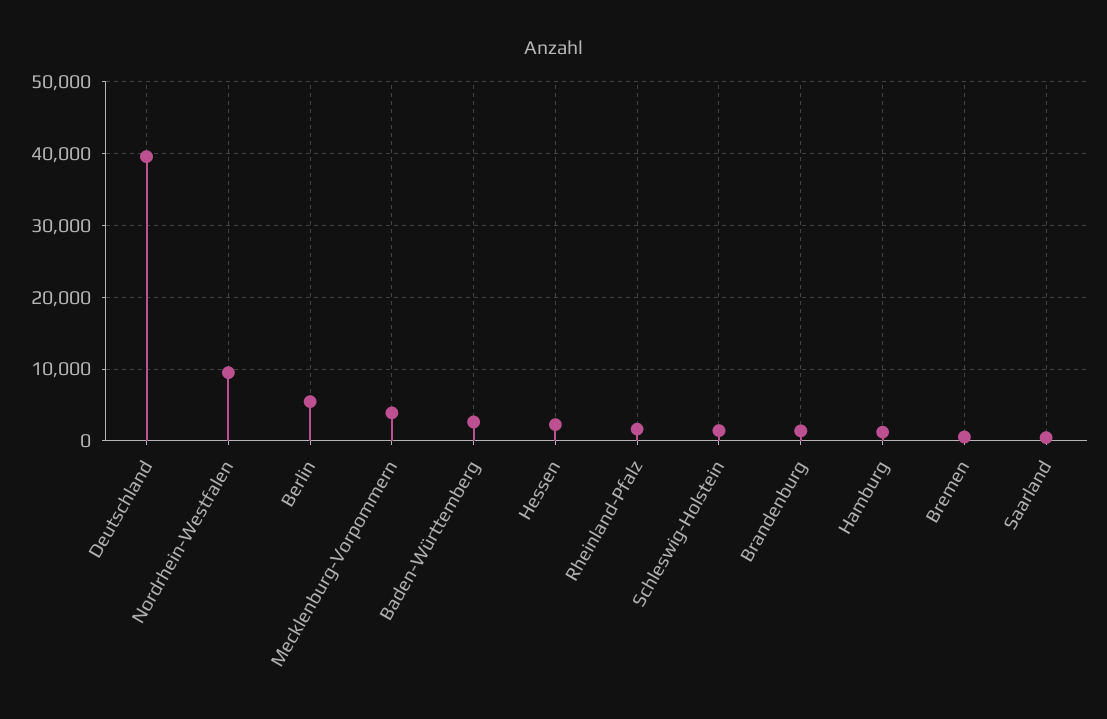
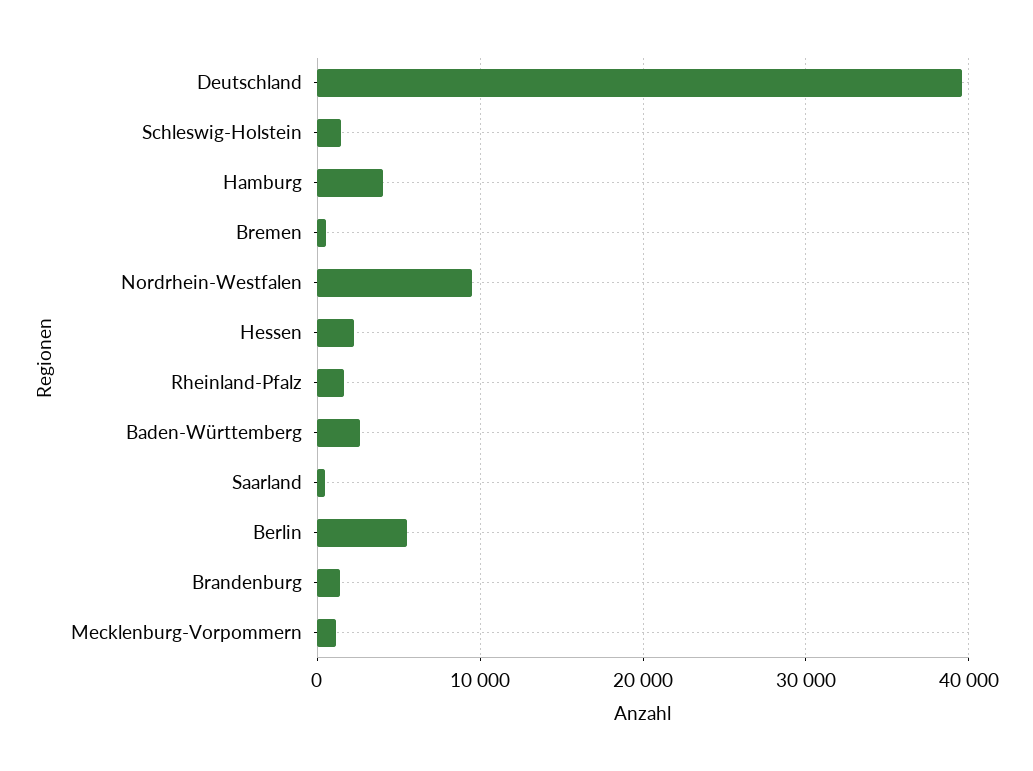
Mecklenburg-Vorpommern: 4000 -> 1000
Hamburg: 1000 -> 4000

